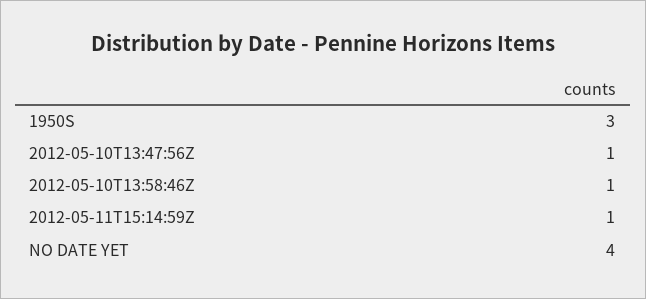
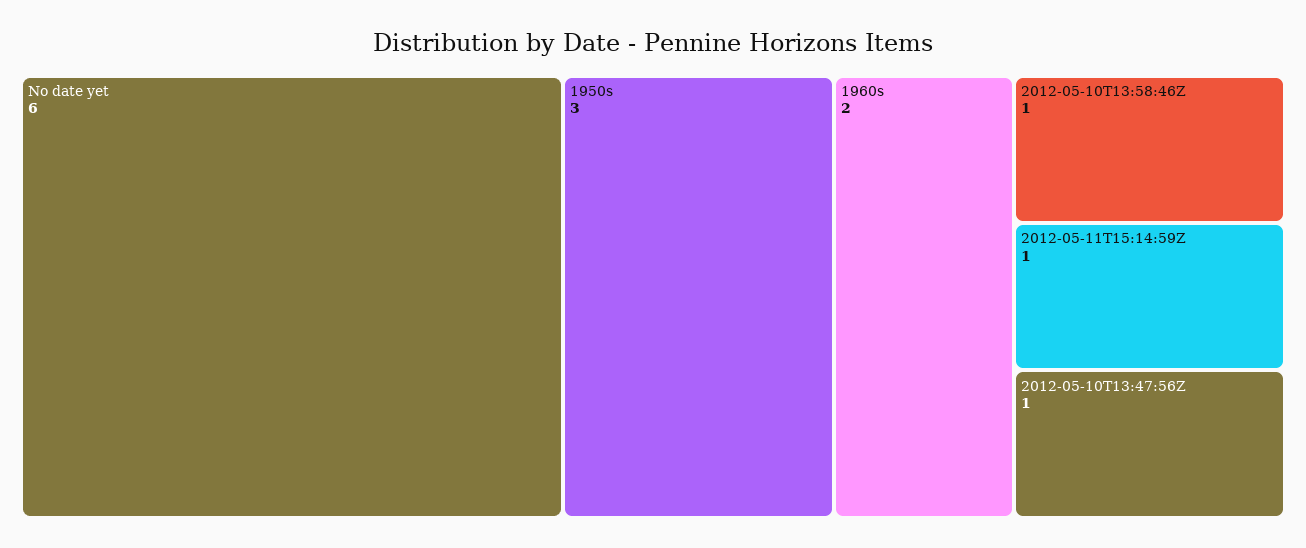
NO DATE YET: 4 -> 6
1960s: none -> 2

